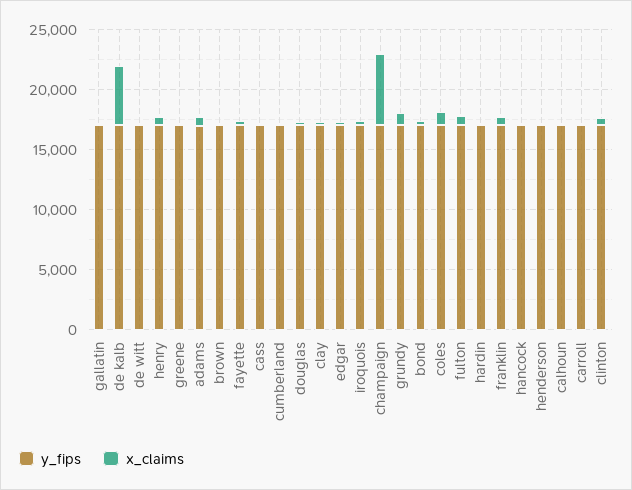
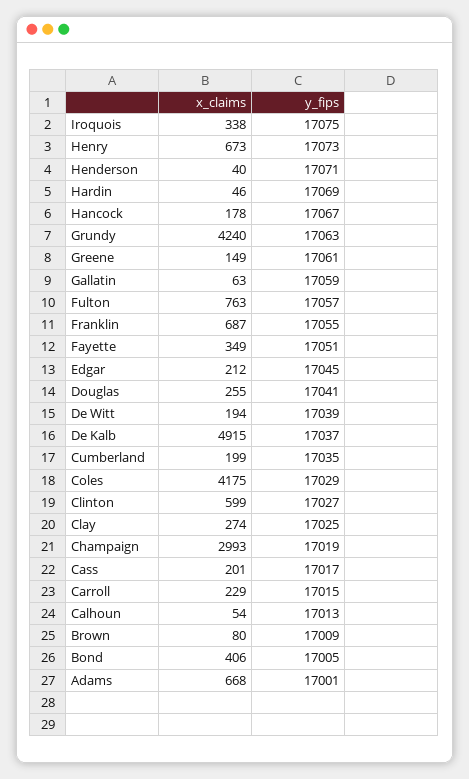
x_claims, champaign: 6000 -> 2993
x_claims, grundy: 1000 -> 4240
x_claims, coles: 1000 -> 4175

